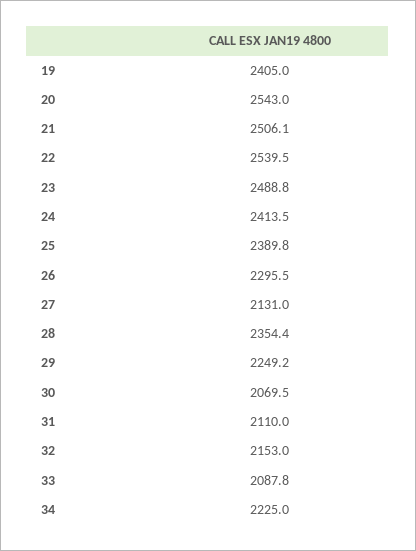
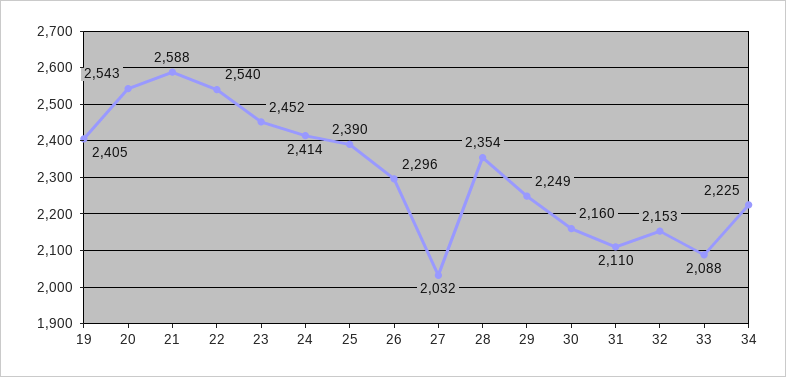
21: 2506.1 -> 2588
23: 2488.8 -> 2452
27: 2131 -> 2032
30: 2069.5 -> 2160

